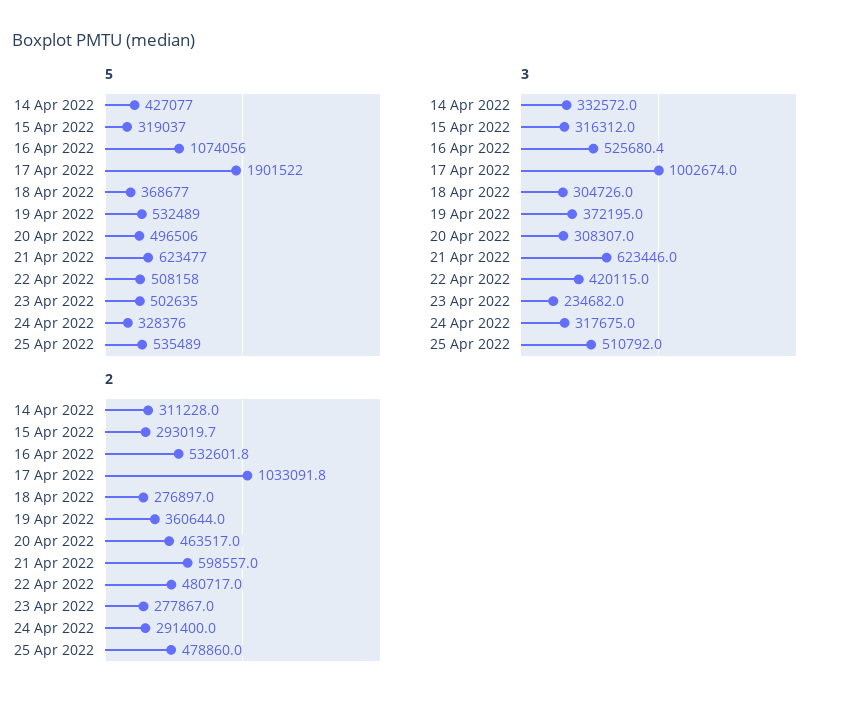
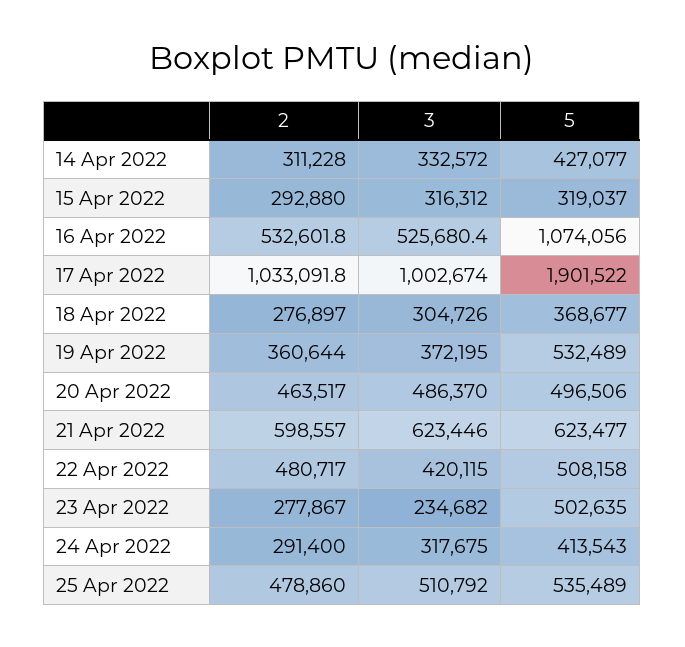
5, 24 Apr 2022: 328376 -> 413543
3, 20 Apr 2022: 308307 -> 486370
2, 15 Apr 2022: 293019.7 -> 292880

